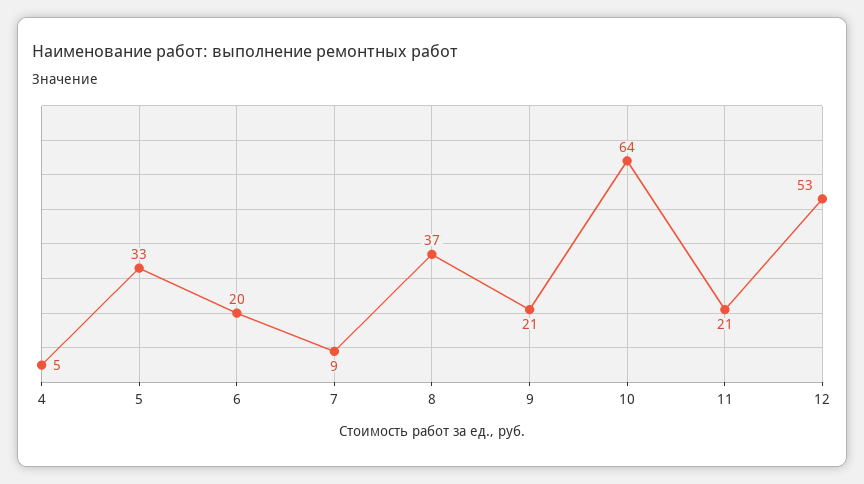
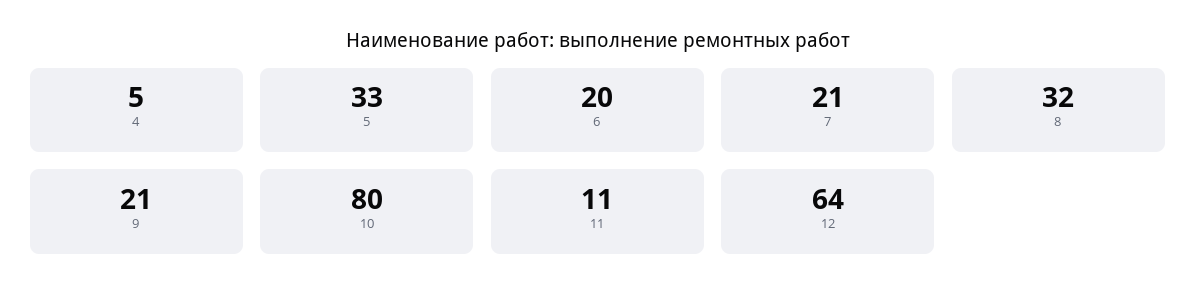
7: 9 -> 21
8: 37 -> 32
10: 64 -> 80
11: 21 -> 11
12: 53 -> 64

